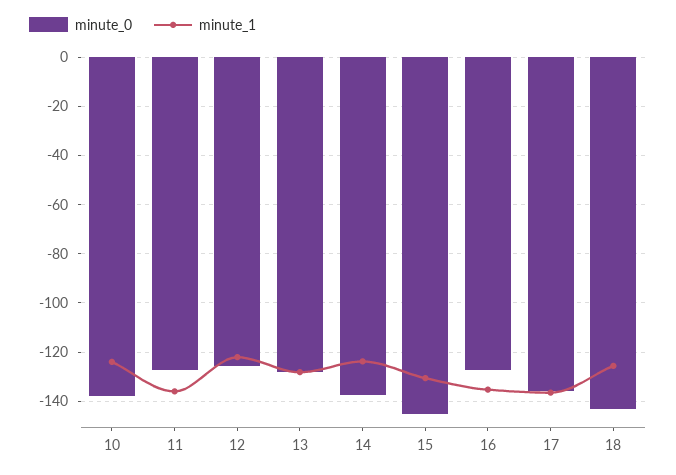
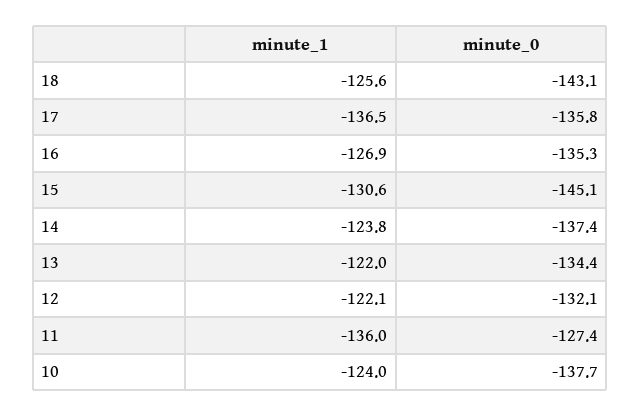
minute_0, 12: -125 -> -132.1
minute_0, 13: -127.5 -> -134.4
minute_1, 13: -127.5 -> -122
minute_0, 16: -127.5 -> -135.3
minute_1, 16: -135 -> -126.9

